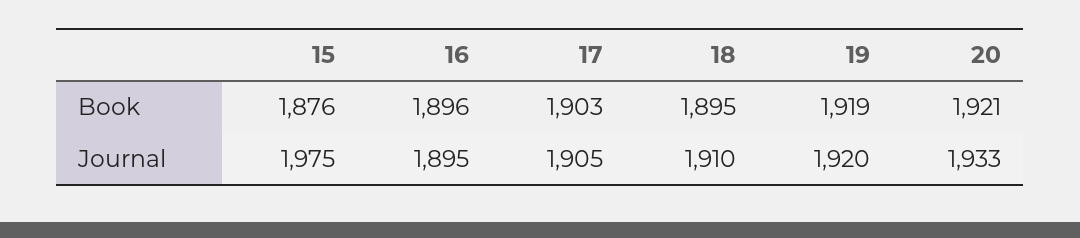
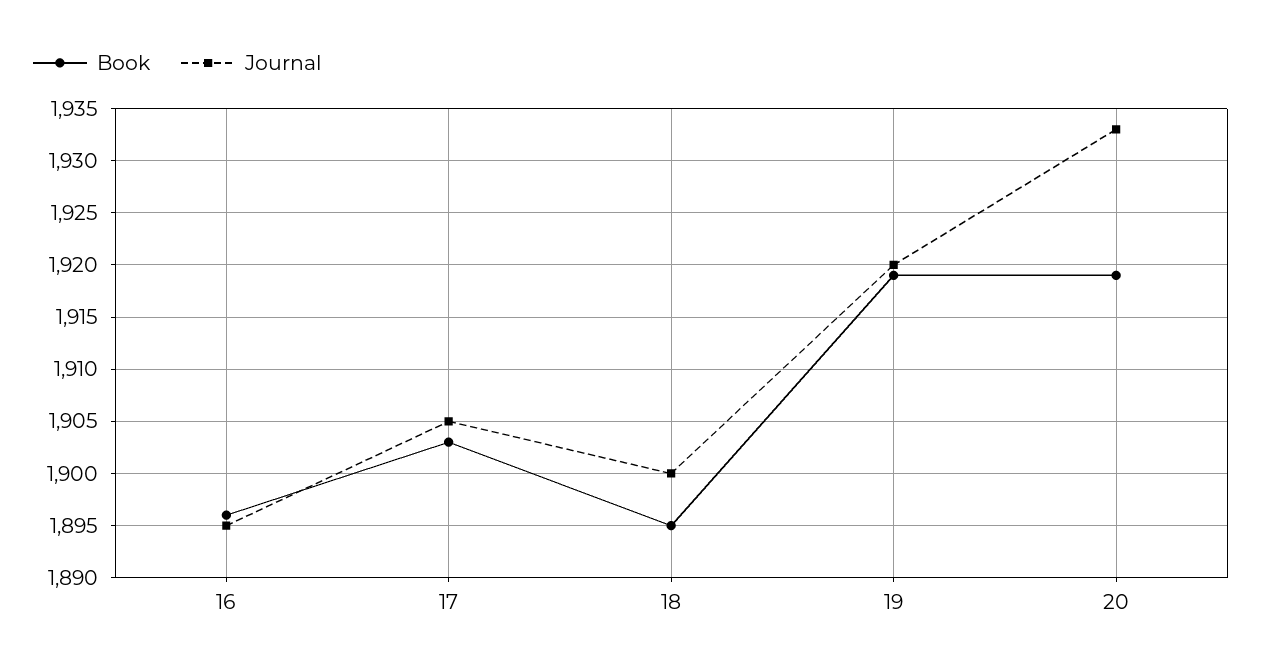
Book, 15: 1876 -> none
Book, 20: 1921 -> 1919
Journal, 15: 1975 -> none
Journal, 18: 1910 -> 1900

